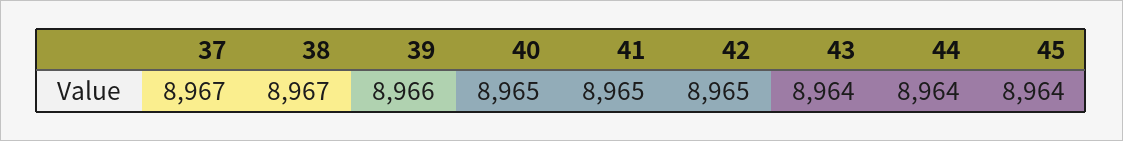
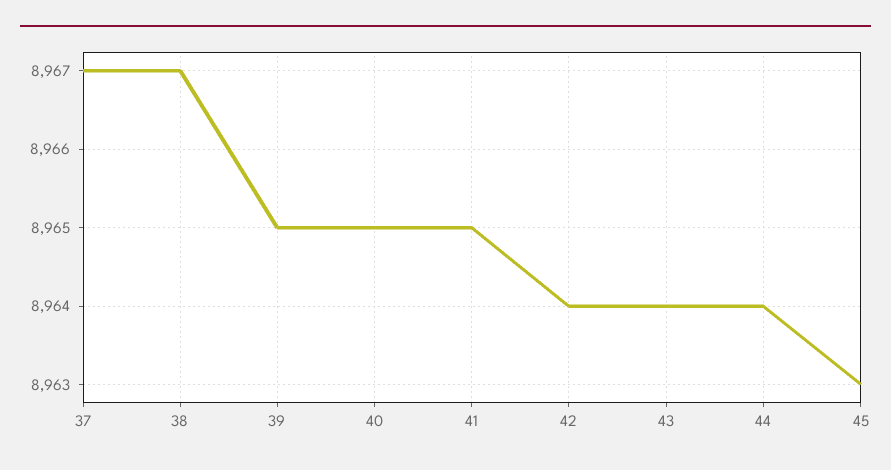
39: 8966 -> 8965
42: 8965 -> 8964
45: 8964 -> 8963

